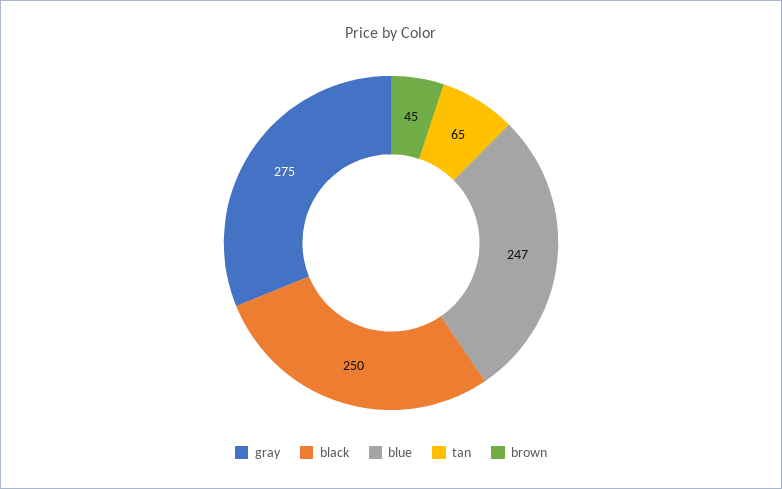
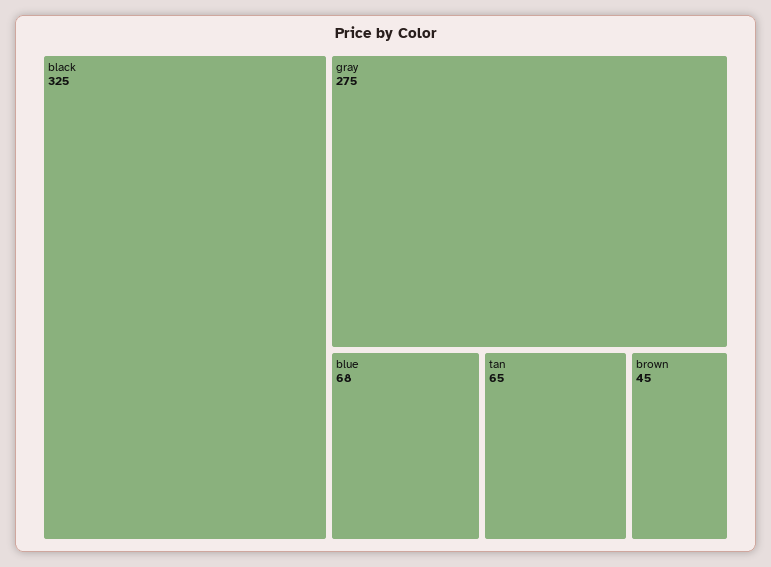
black: 250 -> 325
blue: 247 -> 68

